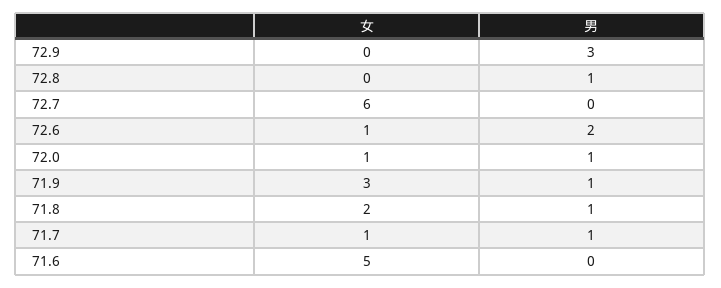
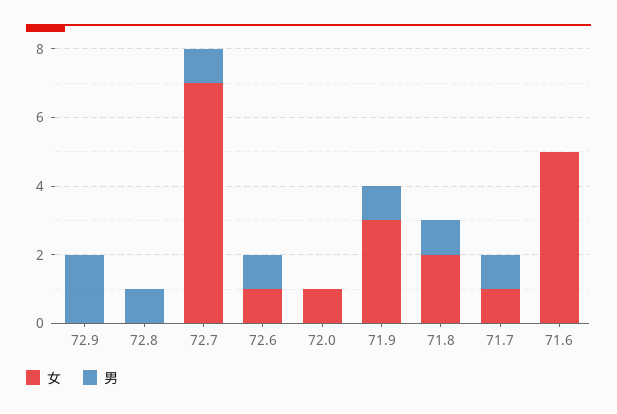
男, 72.9: 3 -> 2
女, 72.7: 6 -> 7
男, 72.7: 0 -> 1
男, 72.6: 2 -> 1
男, 72.0: 1 -> 0

